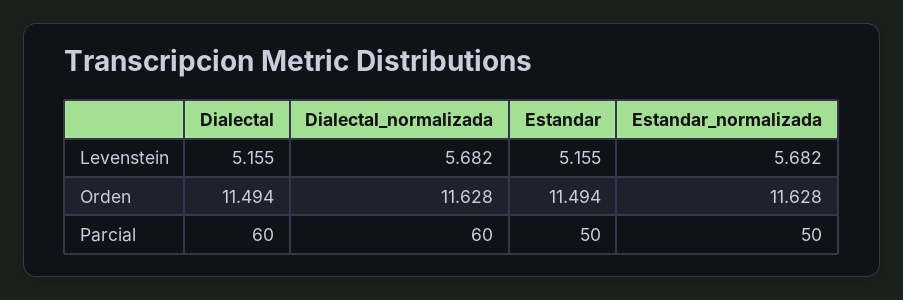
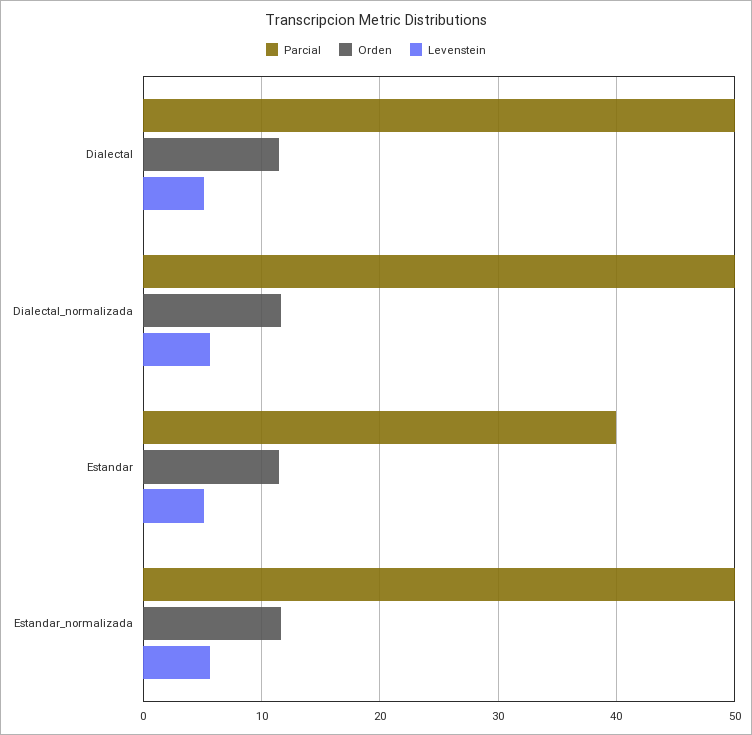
Parcial, Dialectal: 60 -> 50
Parcial, Dialectal_normalizada: 60 -> 50
Parcial, Estandar: 50 -> 40

